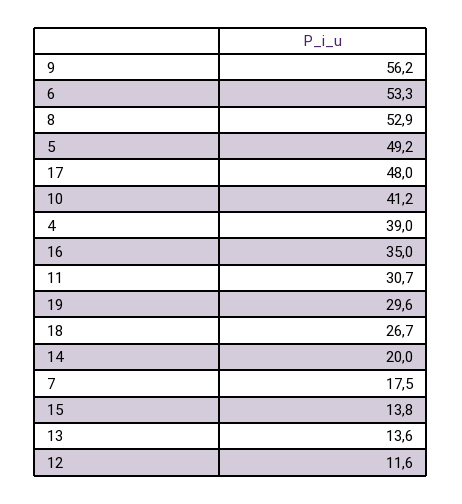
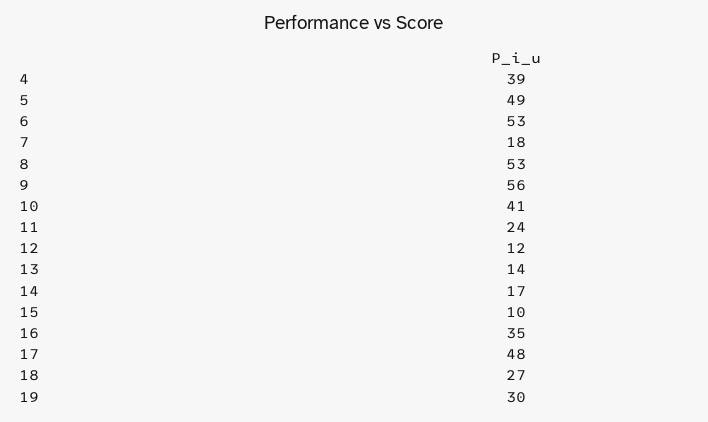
11: 30.7 -> 24
14: 20 -> 17
15: 13.8 -> 10

